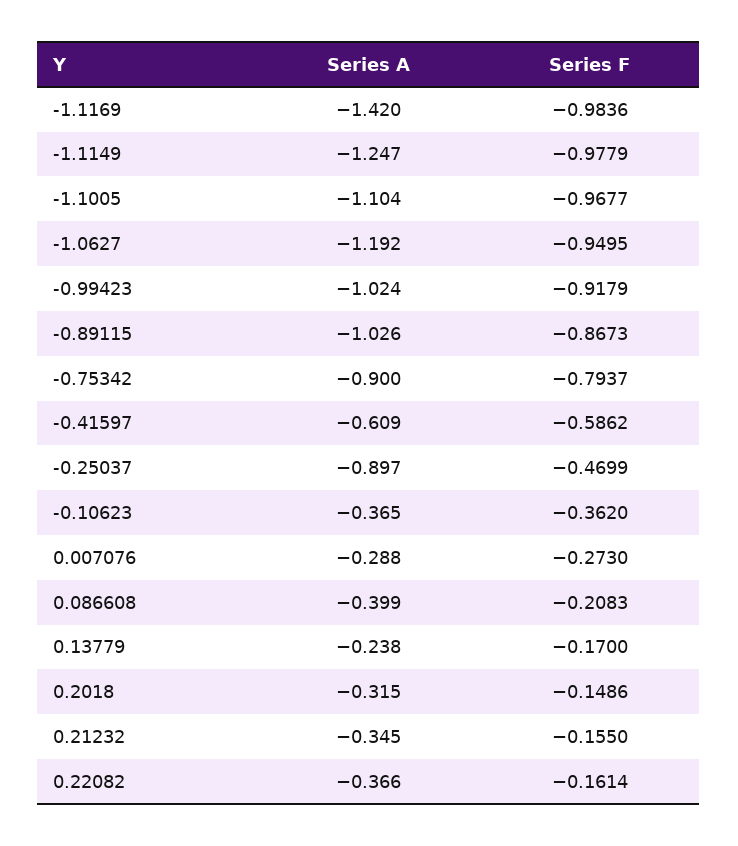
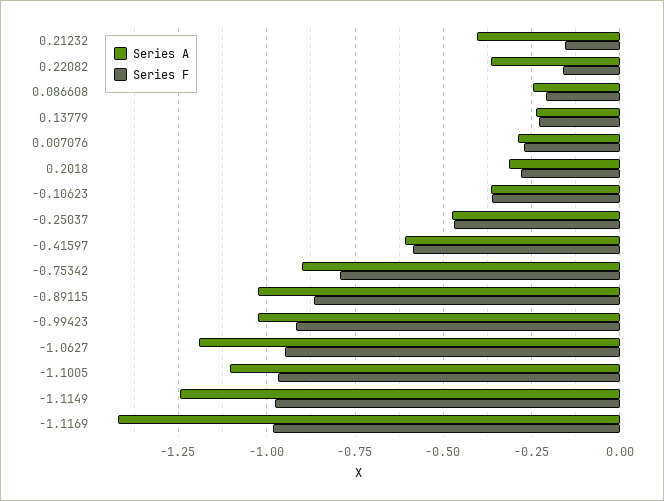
Series A, -0.25037: -0.897 -> -0.475
Series A, 0.086608: -0.399 -> -0.25
Series F, 0.13779: -0.17 -> -0.225
Series F, 0.2018: -0.1486 -> -0.275
Series A, 0.21232: -0.345 -> -0.4

